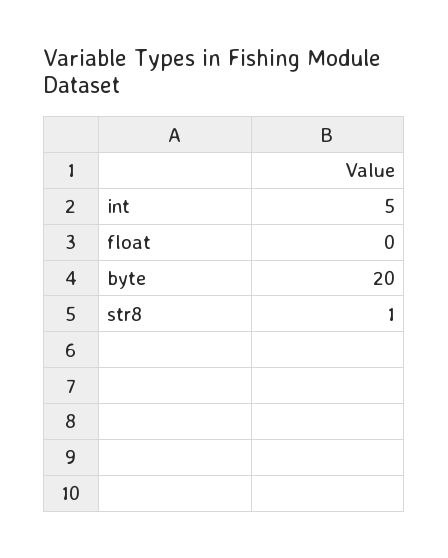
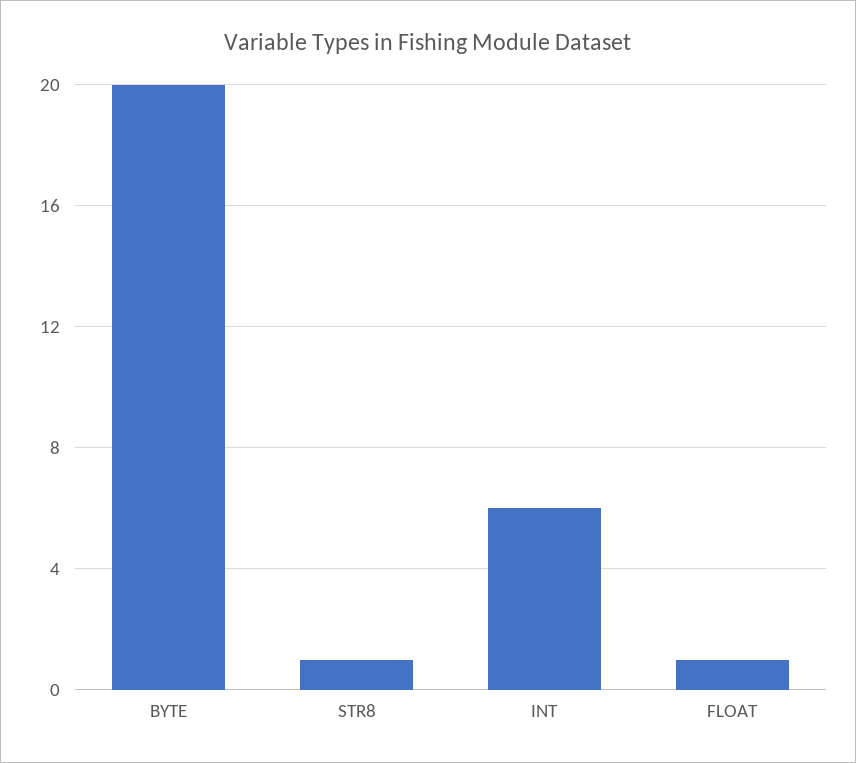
int: 5 -> 6
float: 0 -> 1

